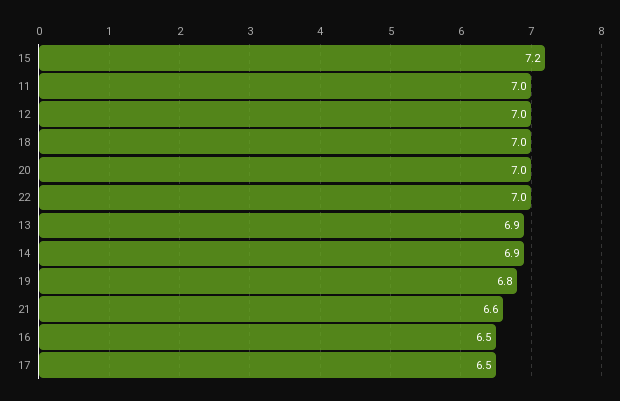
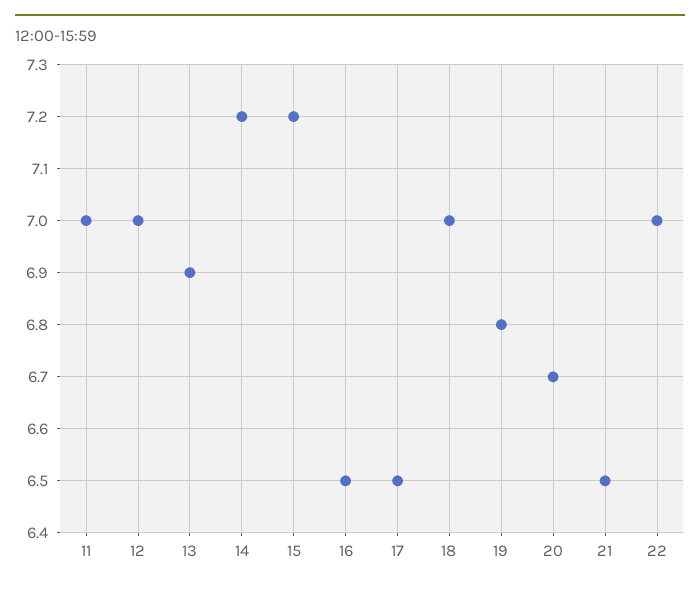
20: 7 -> 6.7
14: 6.9 -> 7.2
21: 6.6 -> 6.5

